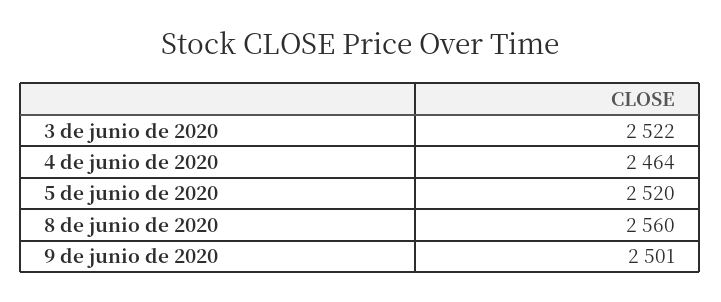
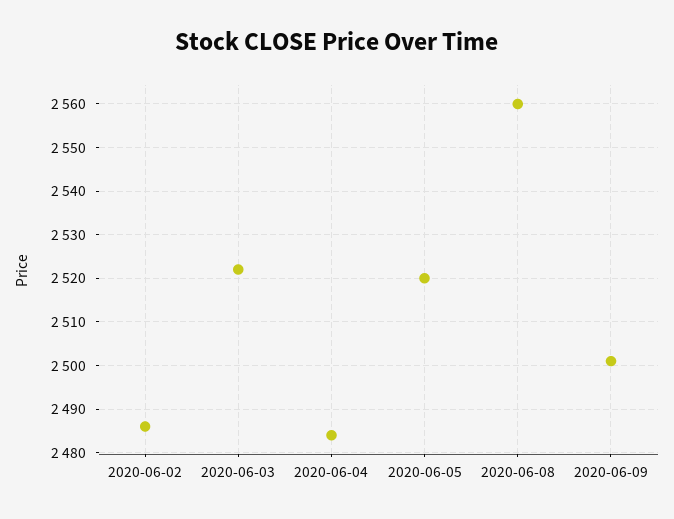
4 de junio de 2020: 2464 -> 2485
2020-06-02: none -> 2485

